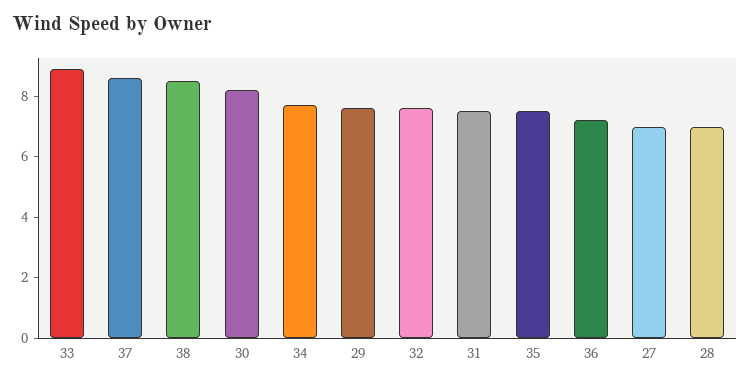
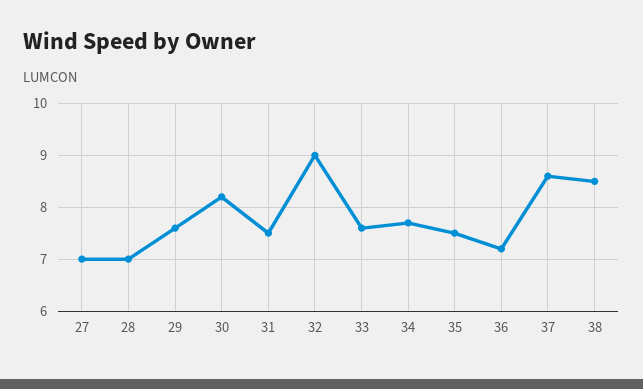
33: 9 -> 7.5
32: 7.5 -> 9

